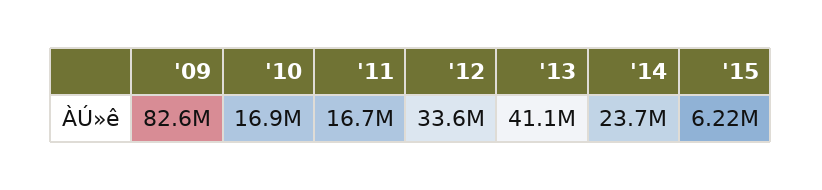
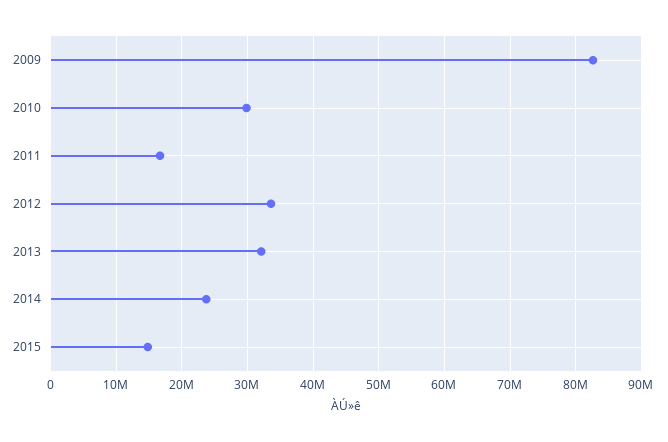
'10: 16900000 -> 30000000
'13: 41100000 -> 32000000
'15: 6220000 -> 15000000

